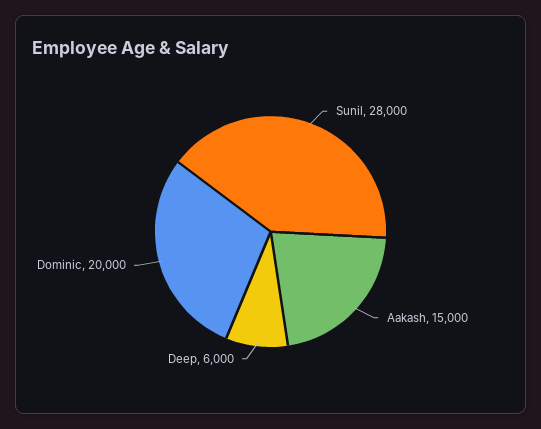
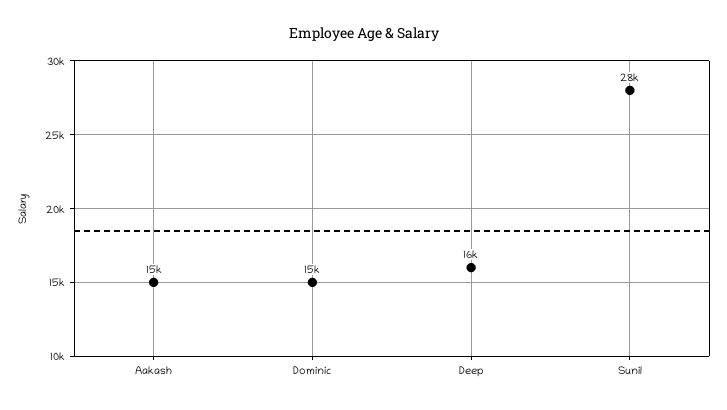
Deep: 6000 -> 16000
Dominic: 20000 -> 15000

